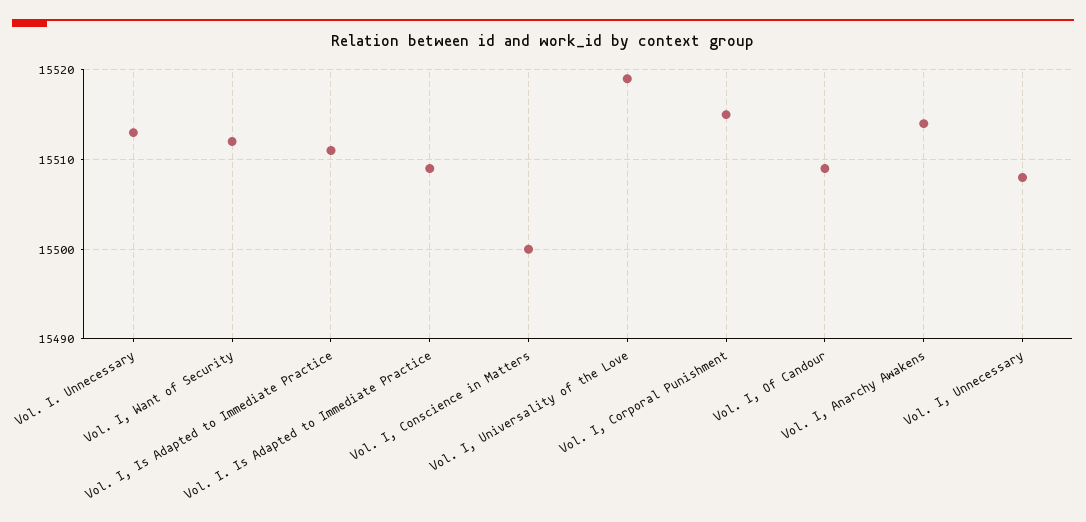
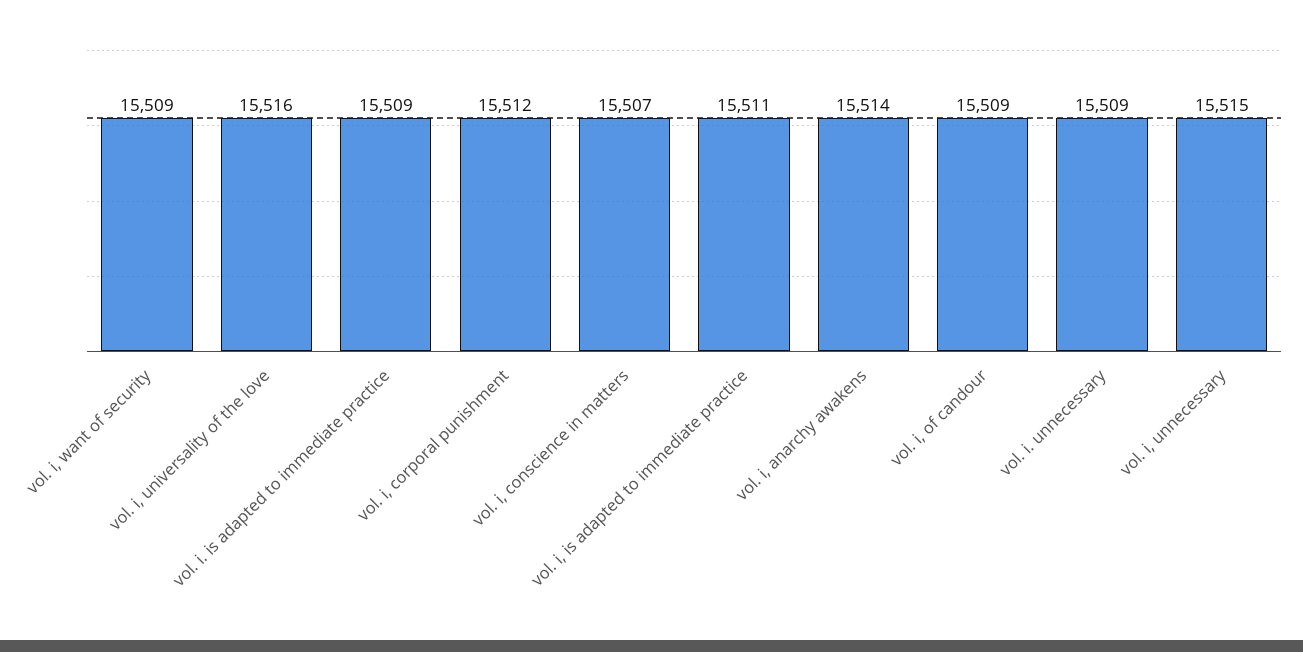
Vol. I. Unnecessary: 15513 -> 15509
Vol. I, Want of Security: 15512 -> 15509
Vol. I, Conscience in Matters: 15500 -> 15507
Vol. I, Universality of the Love: 15519 -> 15516
Vol. I, Corporal Punishment: 15515 -> 15512
Vol. I, Unnecessary: 15508 -> 15515

